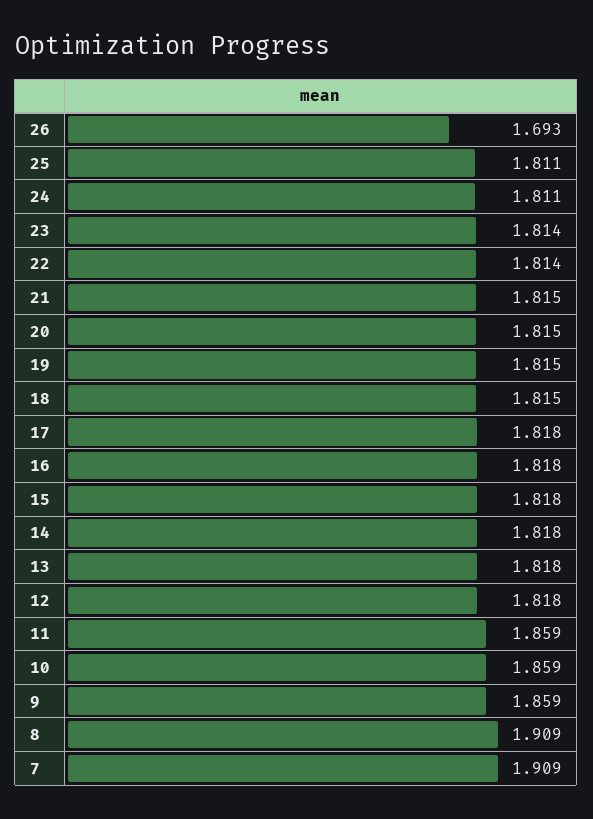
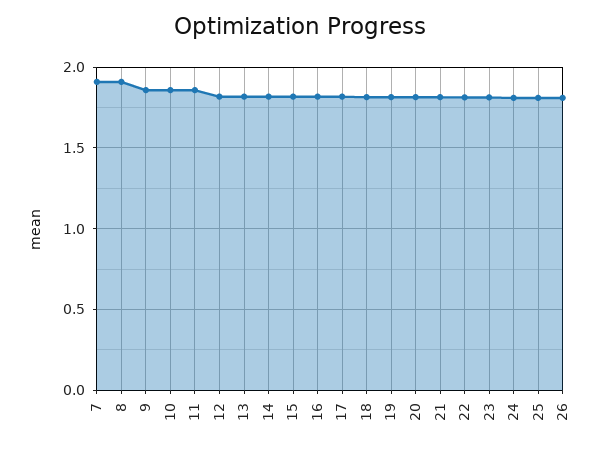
26: 1.693 -> 1.8

